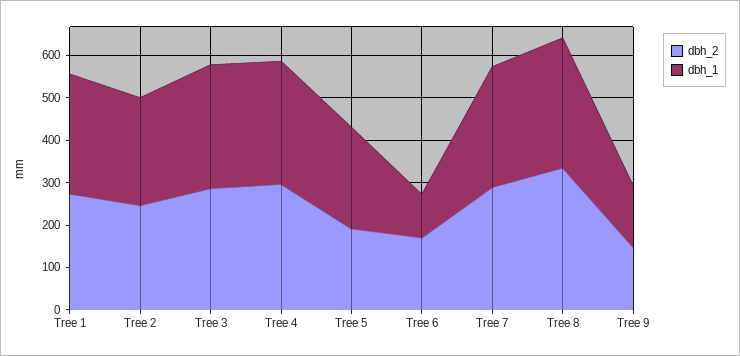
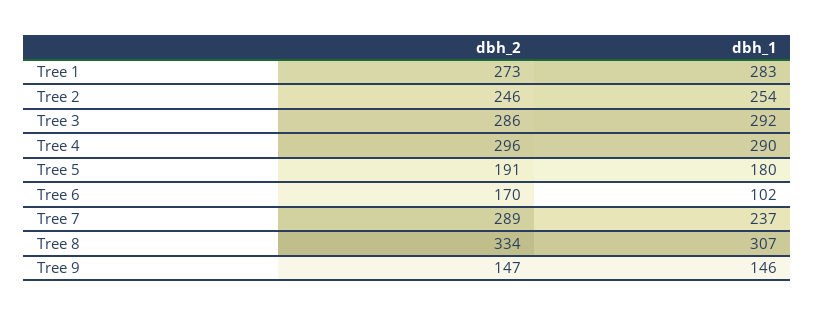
dbh_1, Tree 5: 240 -> 180
dbh_1, Tree 7: 280 -> 237

